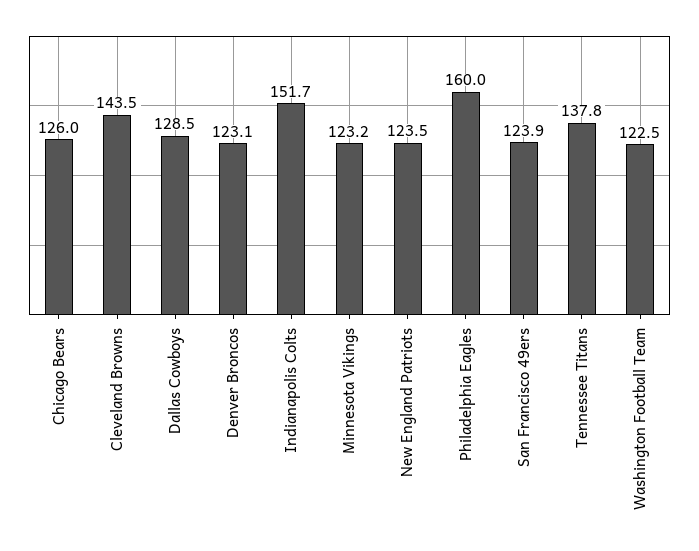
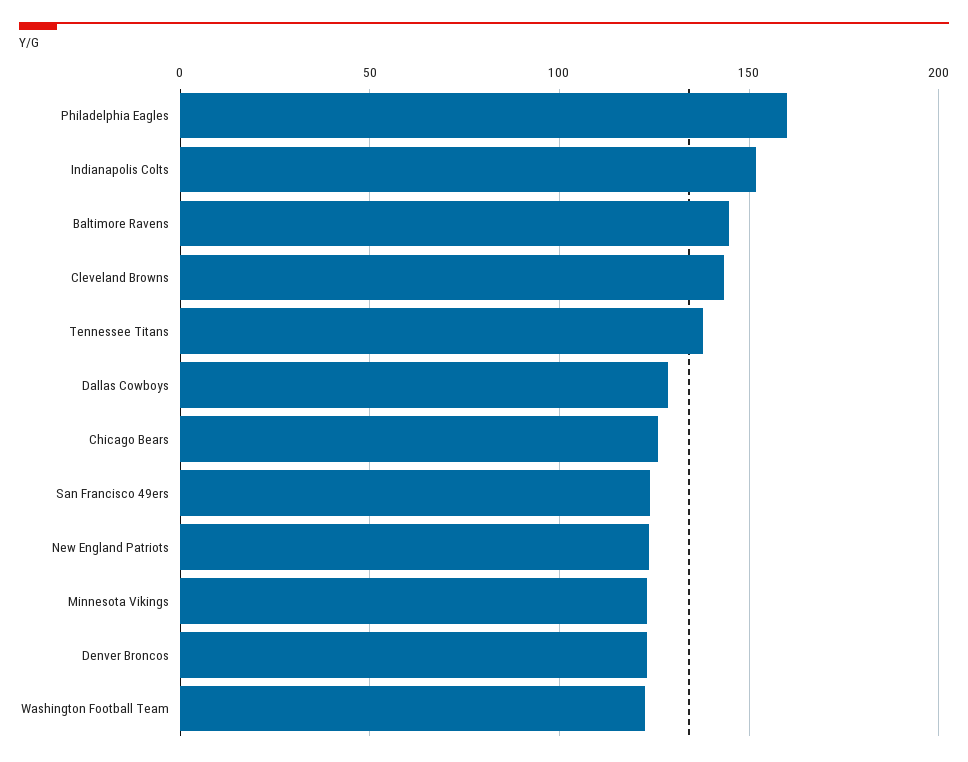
Baltimore Ravens: none -> 145

